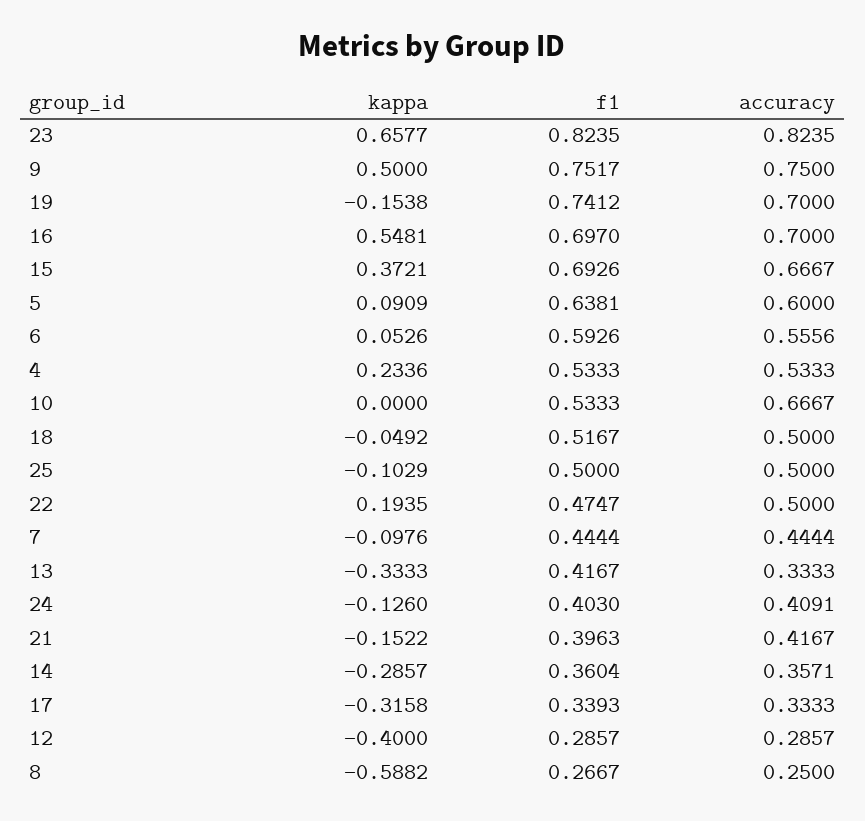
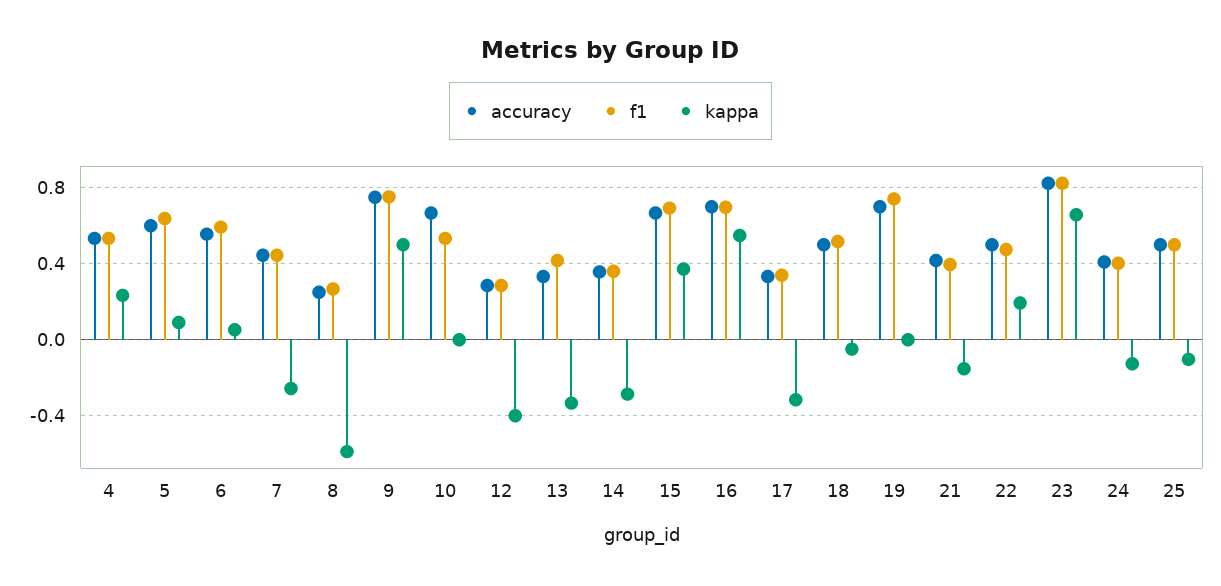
kappa, 19: -0.1538 -> 0
kappa, 7: -0.0976 -> -0.25

